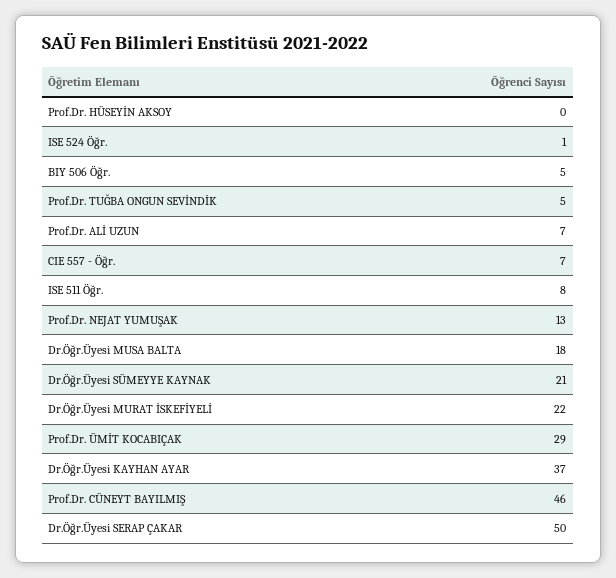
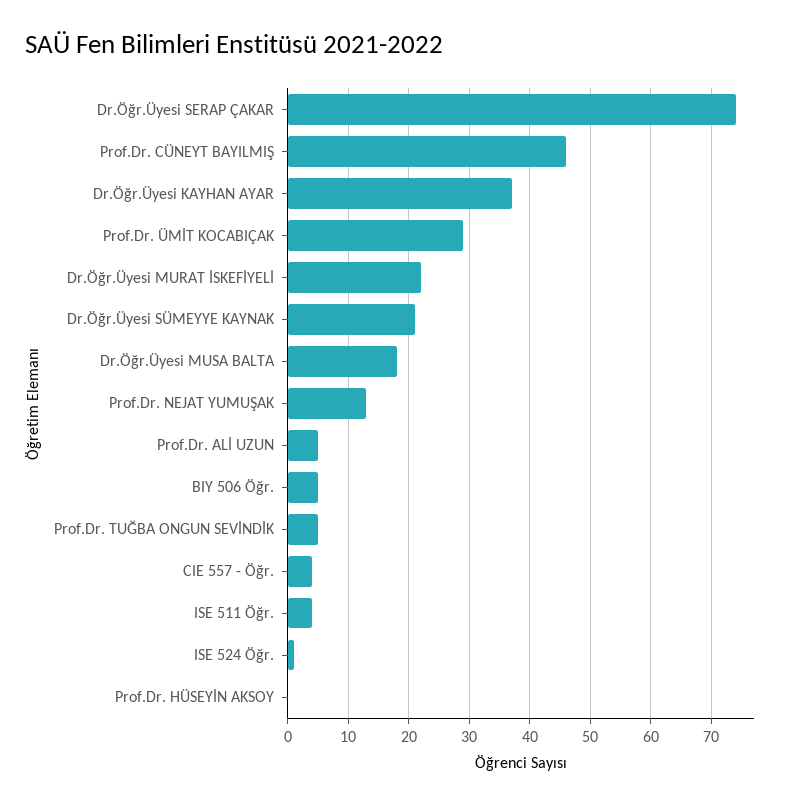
Prof.Dr. ALİ UZUN: 7 -> 5
CIE 557 - Öğr.: 7 -> 4
ISE 511 Öğr.: 8 -> 4
Dr.Öğr.Üyesi SERAP ÇAKAR: 50 -> 74

